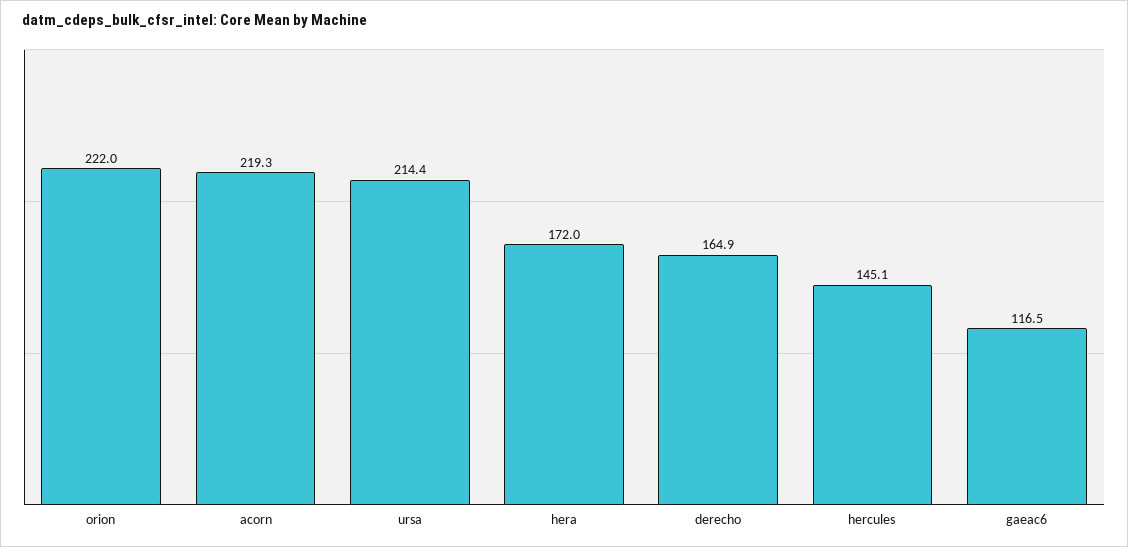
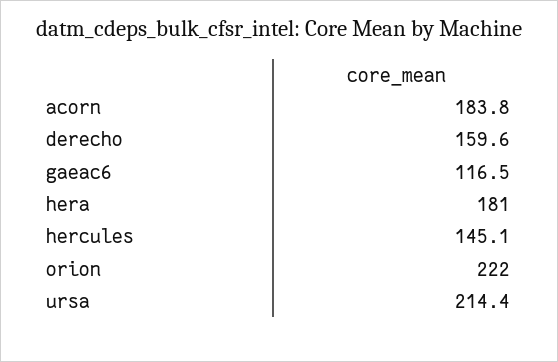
acorn: 219.3 -> 183.8
hera: 172 -> 181
derecho: 164.9 -> 159.6

